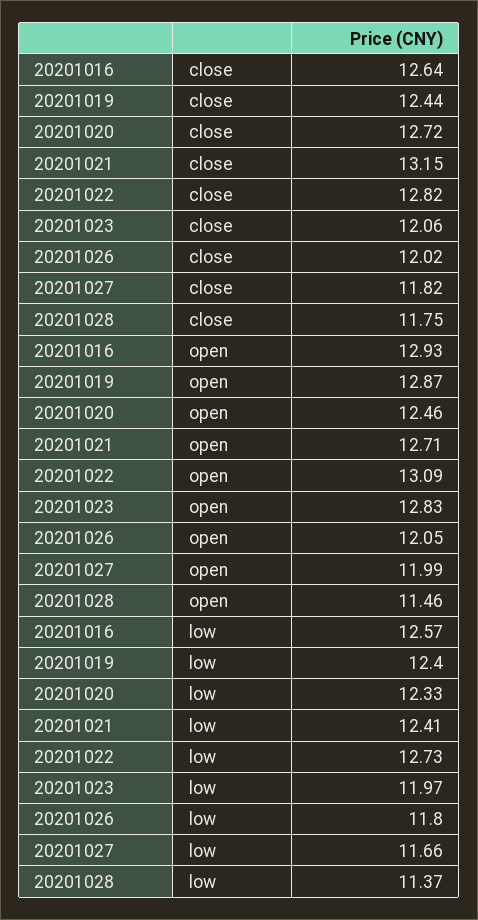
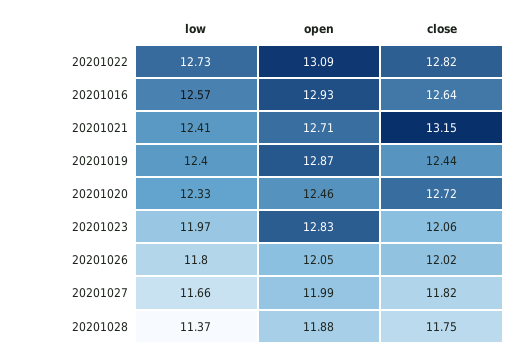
20201028, open: 11.46 -> 11.88

